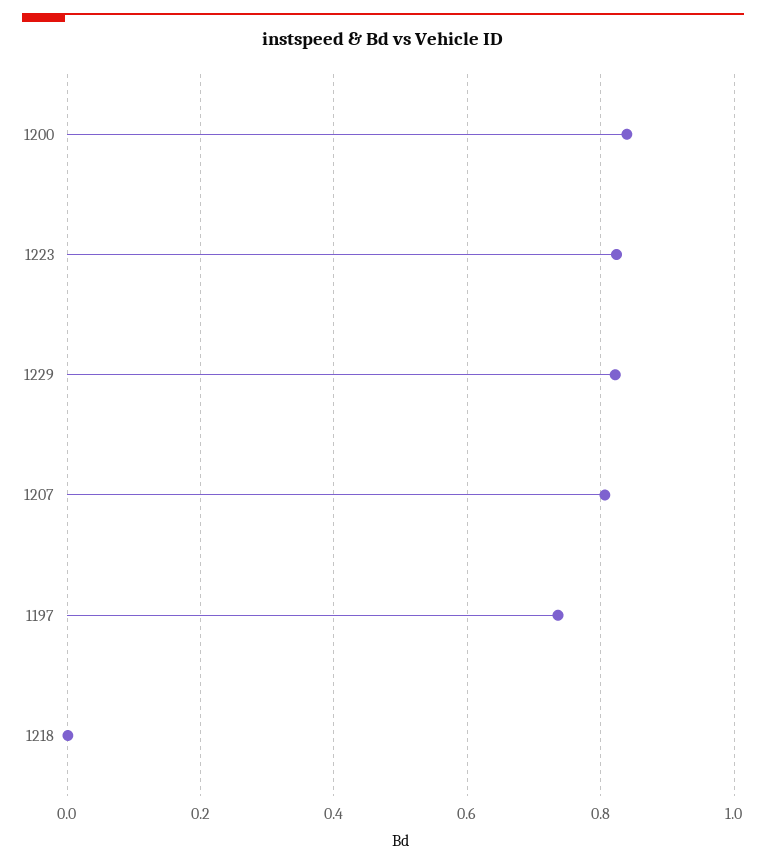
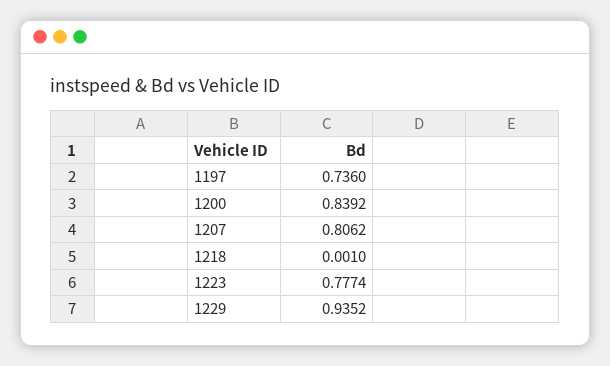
1223: 0.82 -> 0.7774
1229: 0.82 -> 0.9352

